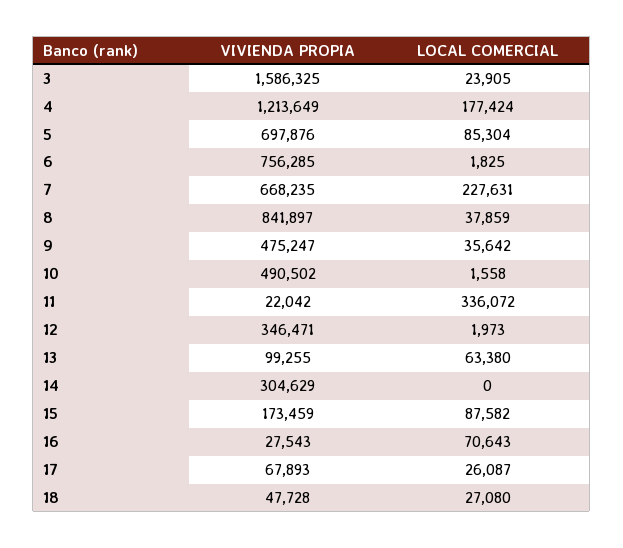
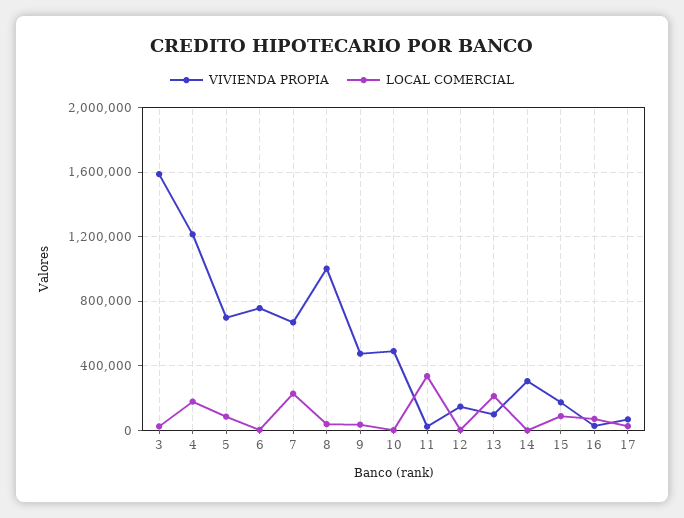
VIVIENDA PROPIA, 8: 841897 -> 1000000
VIVIENDA PROPIA, 12: 346471 -> 150000
LOCAL COMERCIAL, 13: 63380 -> 200000
VIVIENDA PROPIA, 18: 47728 -> none
LOCAL COMERCIAL, 18: 27080 -> none

